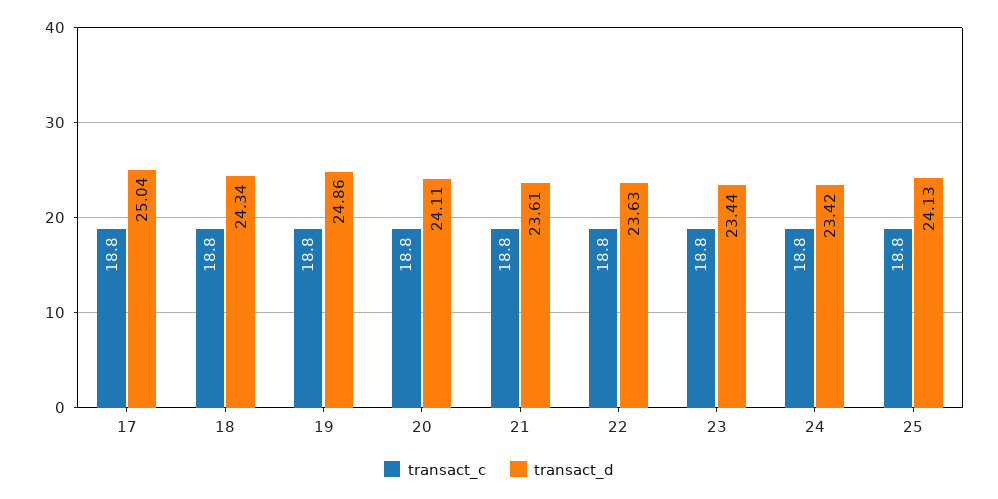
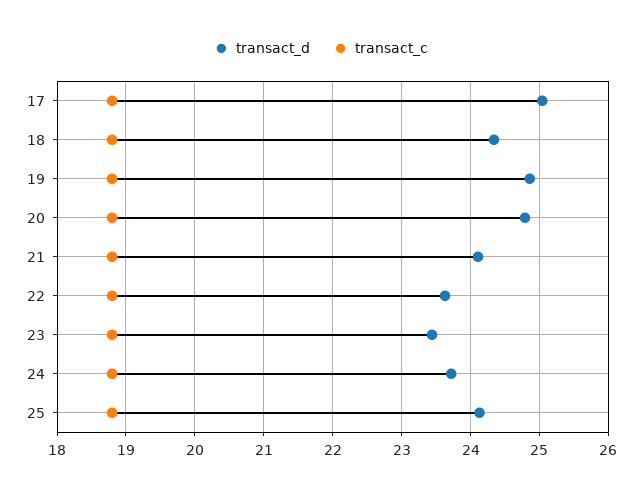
transact_d, 20: 24.11 -> 24.8
transact_d, 21: 23.61 -> 24.1
transact_d, 24: 23.42 -> 23.7

